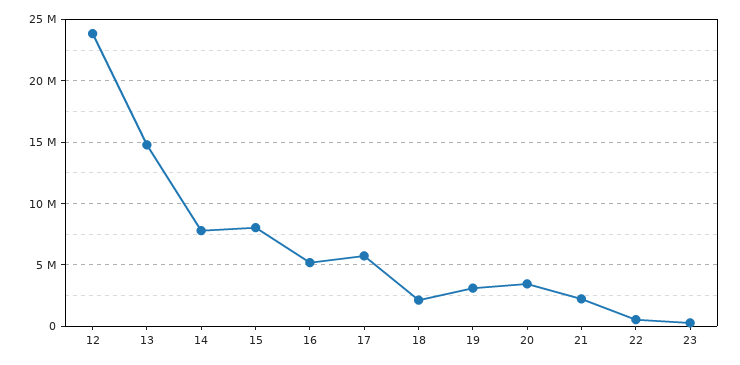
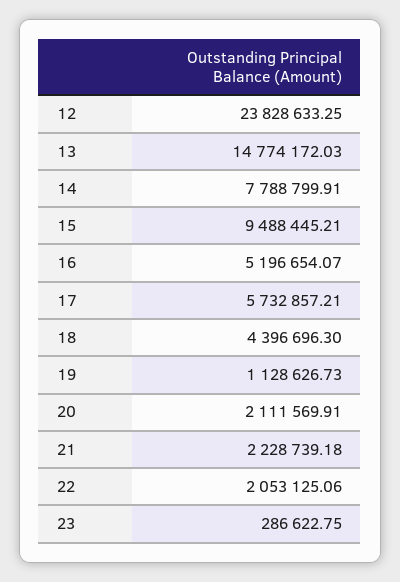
15: 8000000 -> 9488445.21
18: 2000000 -> 4396696.3
19: 3000000 -> 1128626.73
20: 3500000 -> 2111569.91
22: 500000 -> 2053125.06

